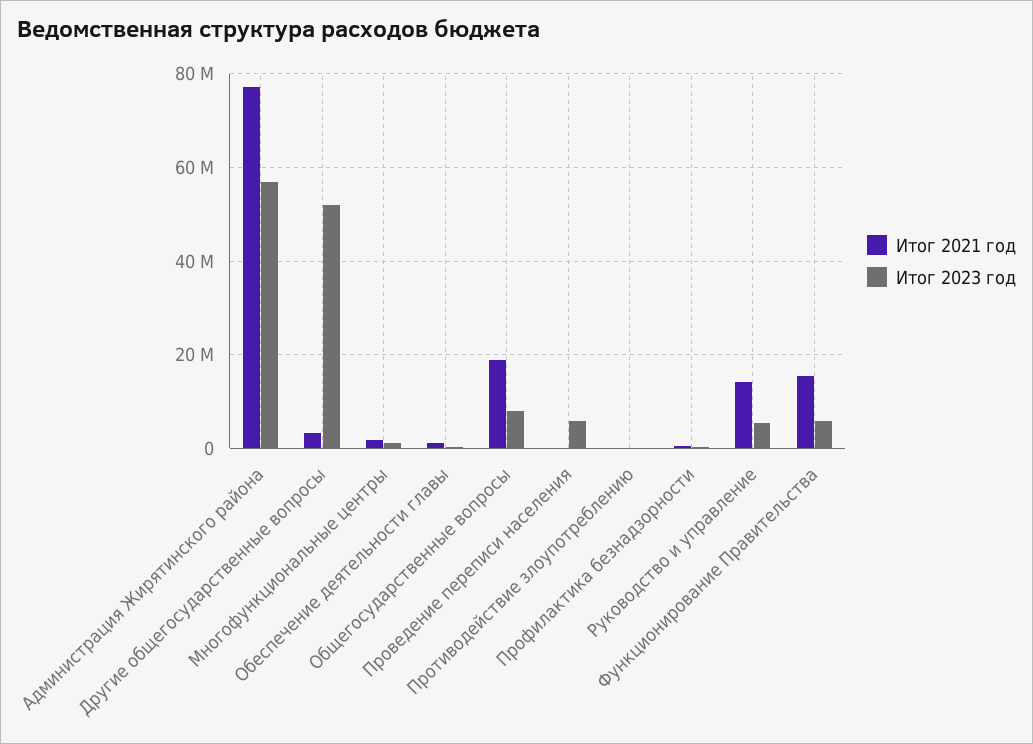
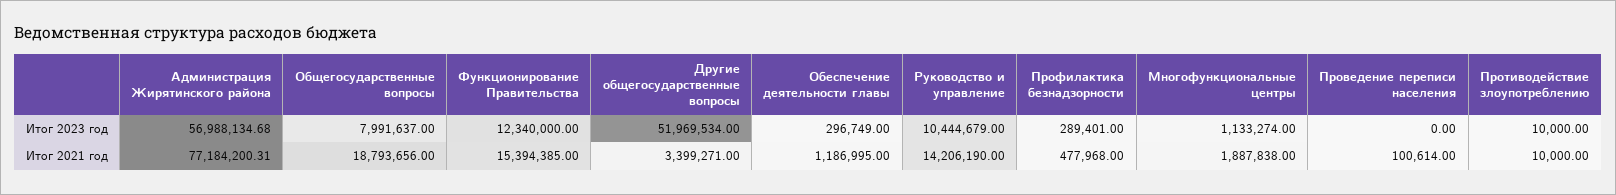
Итог 2023 год, Проведение переписи населения: 6000000 -> 0
Итог 2023 год, Руководство и управление: 6000000 -> 10444679
Итог 2023 год, Функционирование Правительства: 6000000 -> 12340000

